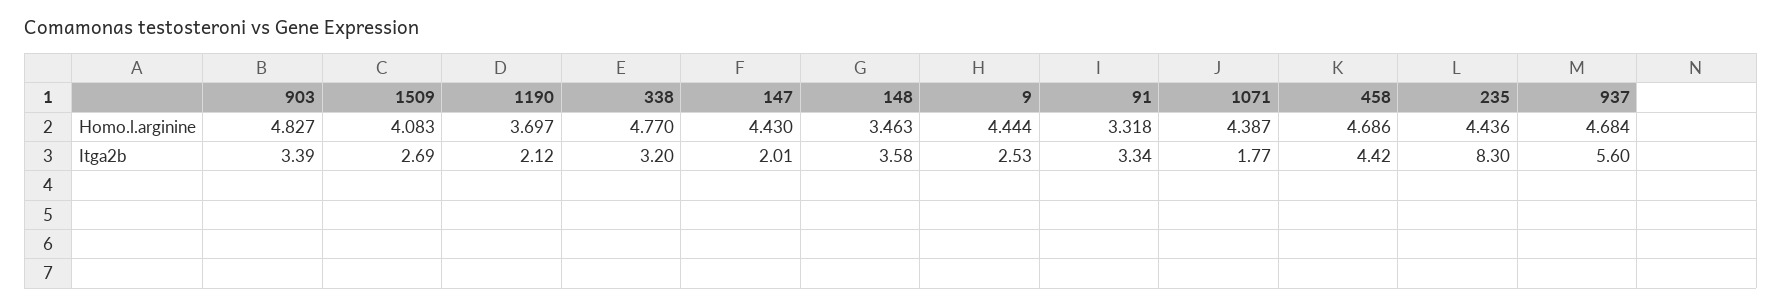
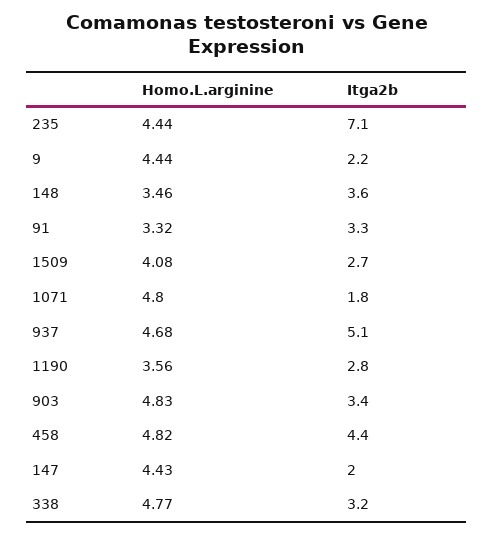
1190, Homo.l.arginine: 3.697 -> 3.56
1071, Homo.l.arginine: 4.387 -> 4.8
458, Homo.l.arginine: 4.686 -> 4.82
1190, Itga2b: 2.12 -> 2.8
9, Itga2b: 2.53 -> 2.2
235, Itga2b: 8.3 -> 7.1
937, Itga2b: 5.6 -> 5.1

